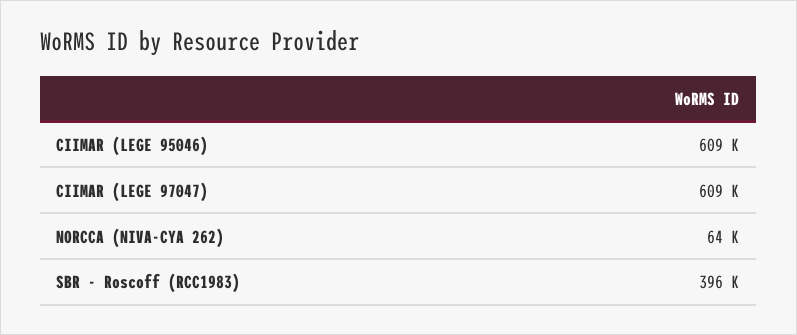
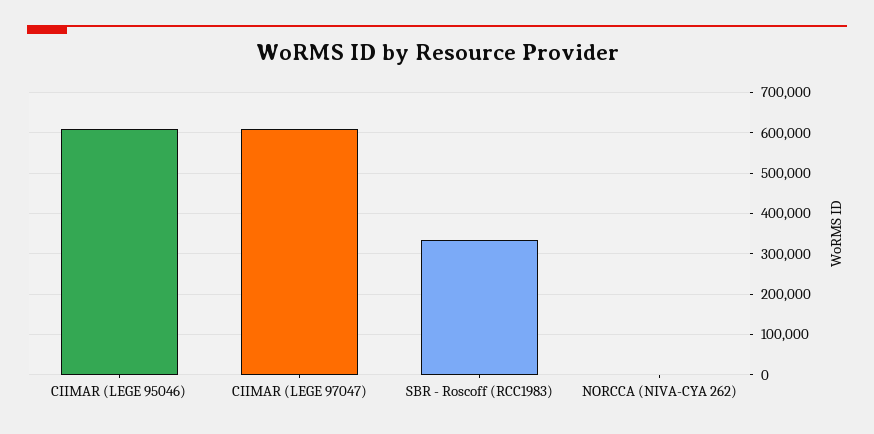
NORCCA (NIVA-CYA 262): 64000 -> 0
SBR - Roscoff (RCC1983): 396000 -> 340000

